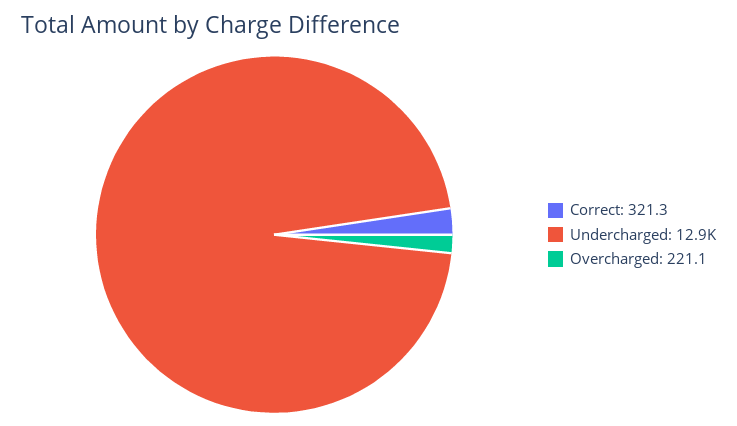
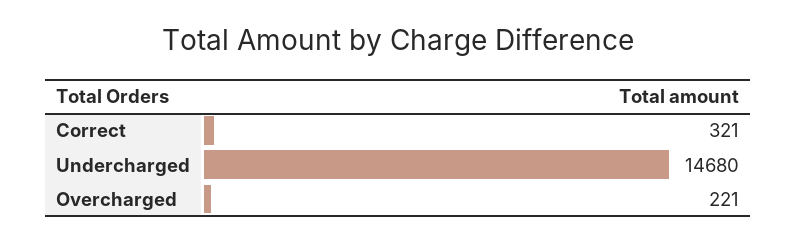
Undercharged: 12900 -> 14680

